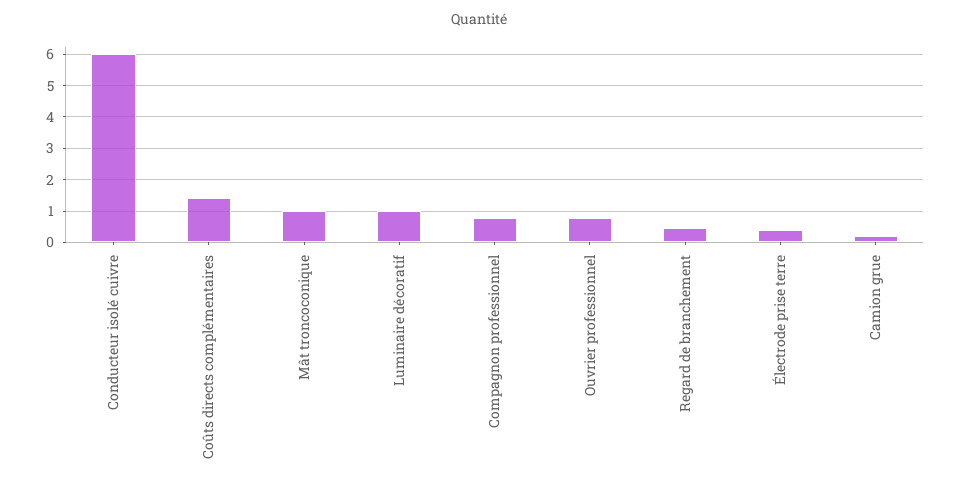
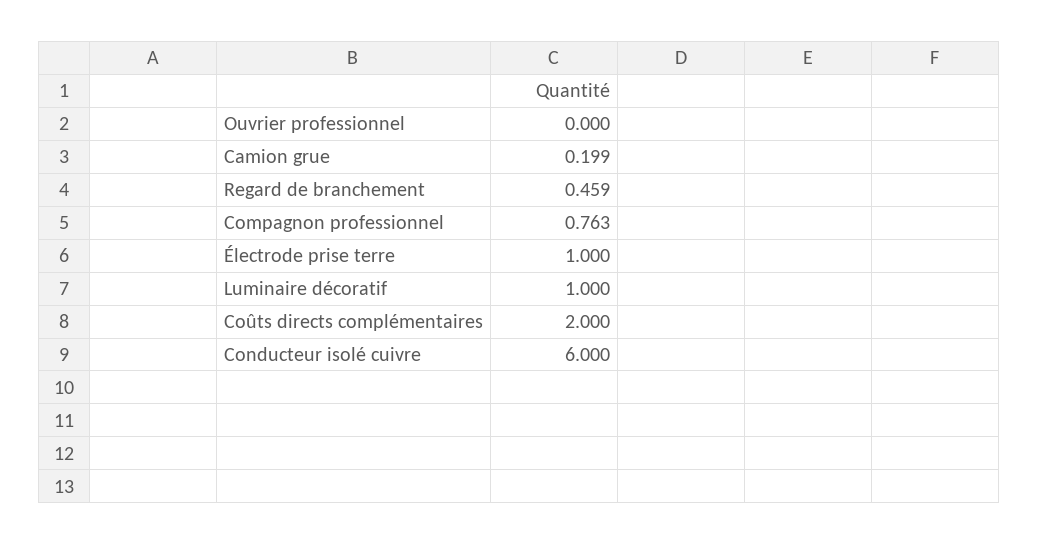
Coûts directs complémentaires: 1.4 -> 2
Mât troncoconique: 1 -> none
Ouvrier professionnel: 0.8 -> 0
Électrode prise terre: 0.4 -> 1

